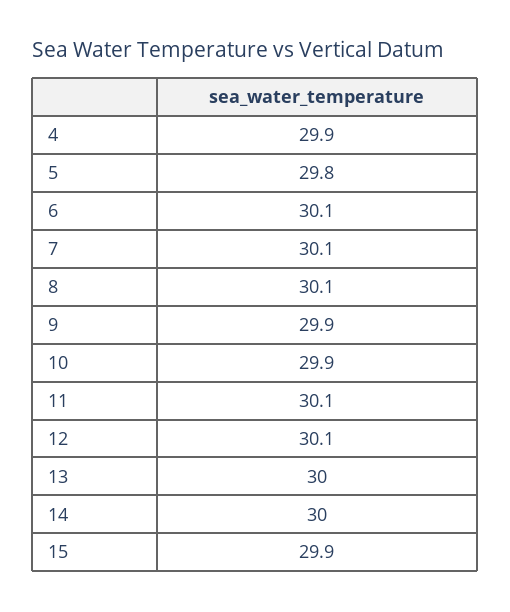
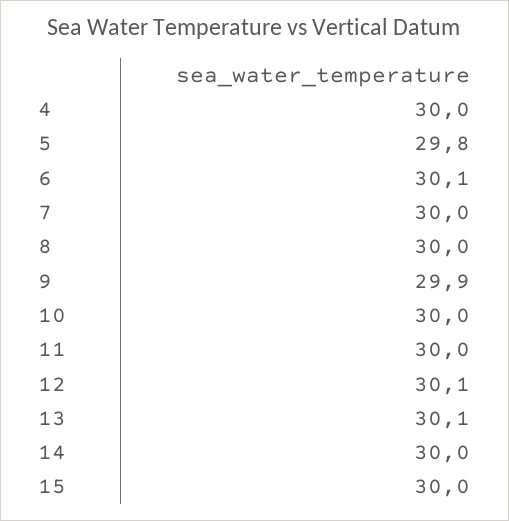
4: 29.9 -> 30
7: 30.1 -> 30
8: 30.1 -> 30
10: 29.9 -> 30
11: 30.1 -> 30
13: 30 -> 30.1
15: 29.9 -> 30

